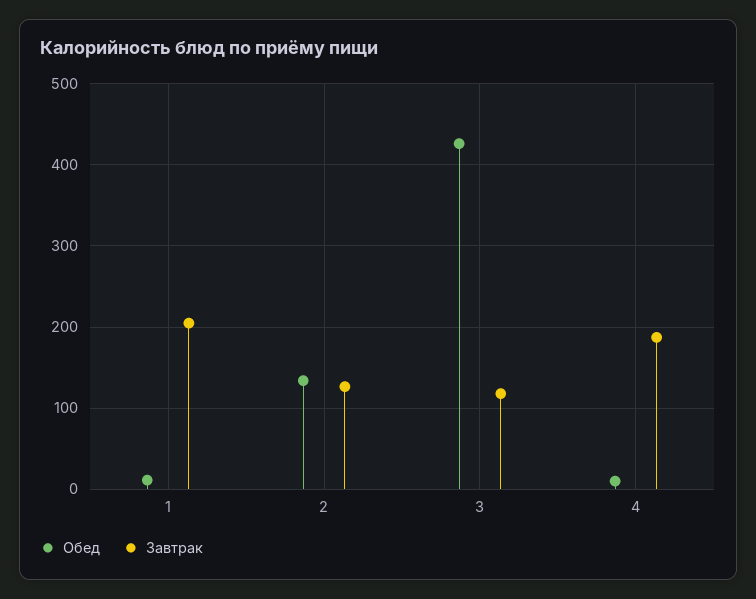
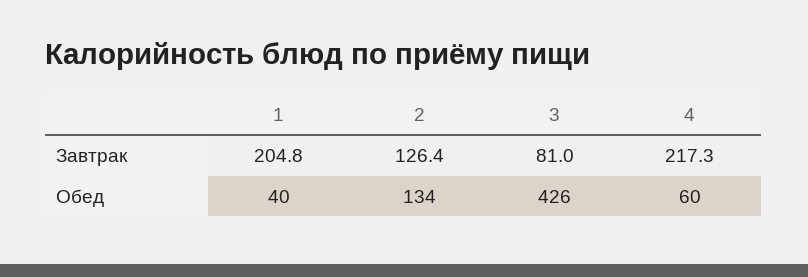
Обед, 1: 10 -> 40
Завтрак, 3: 120 -> 81
Обед, 4: 10 -> 60
Завтрак, 4: 190 -> 217.3

